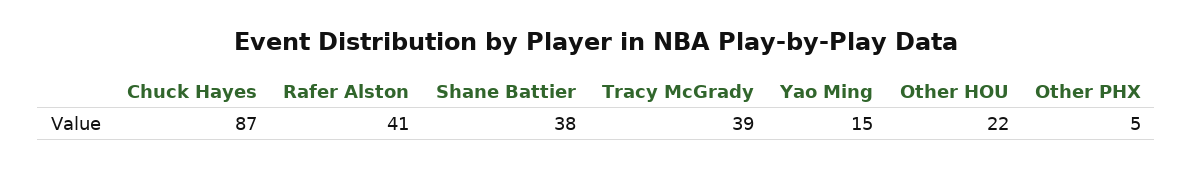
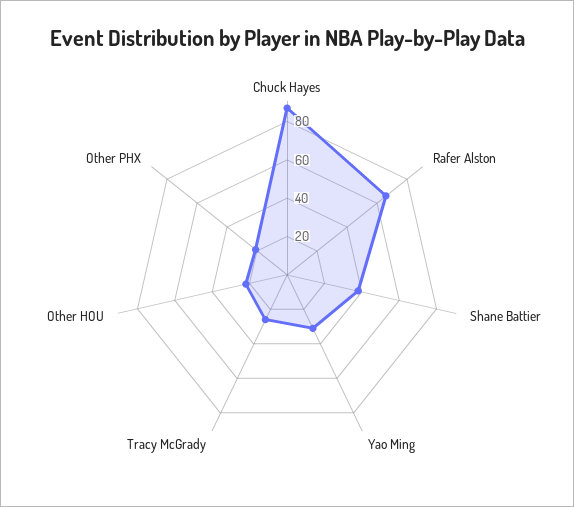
Rafer Alston: 41 -> 65
Tracy McGrady: 39 -> 25
Yao Ming: 15 -> 30
Other PHX: 5 -> 20

